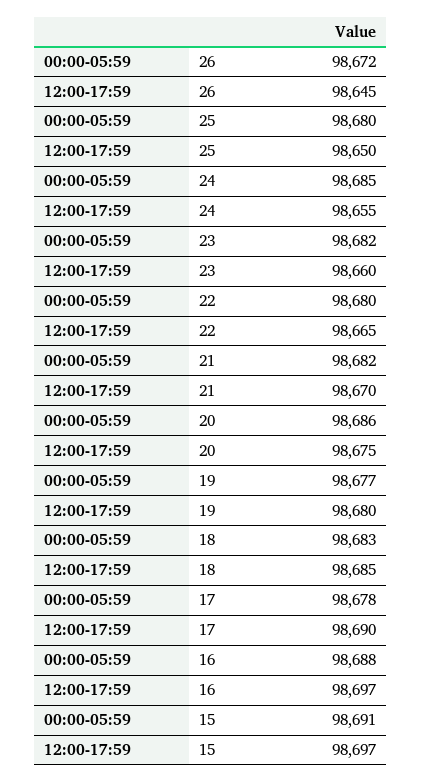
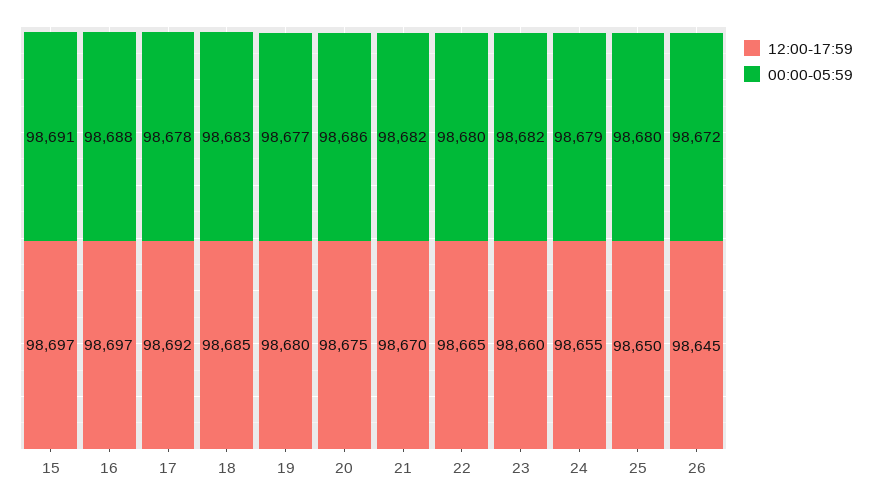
00:00-05:59, 24: 98685 -> 98679
12:00-17:59, 17: 98690 -> 98692

